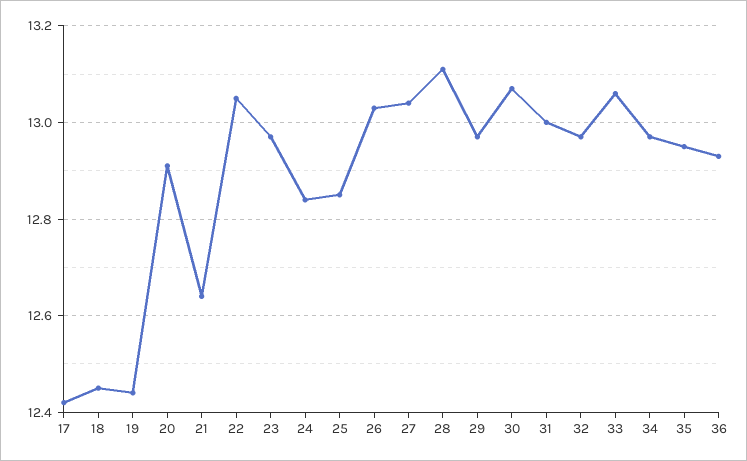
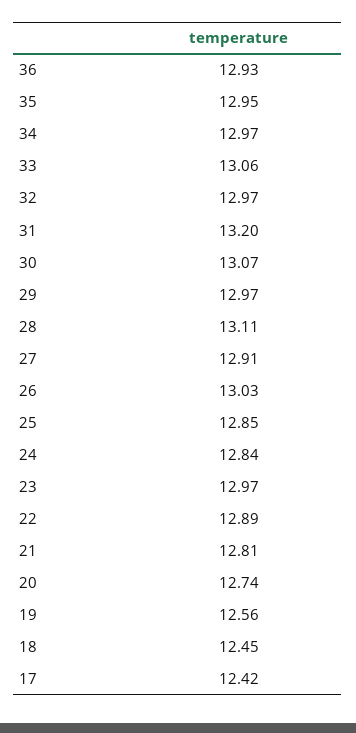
19: 12.45 -> 12.56
20: 12.9 -> 12.74
21: 12.65 -> 12.81
22: 13.05 -> 12.89
27: 13.05 -> 12.91
31: 13 -> 13.2

